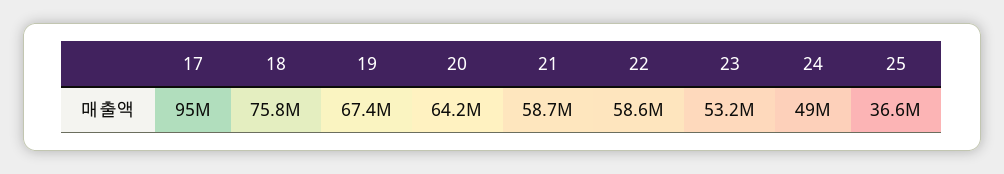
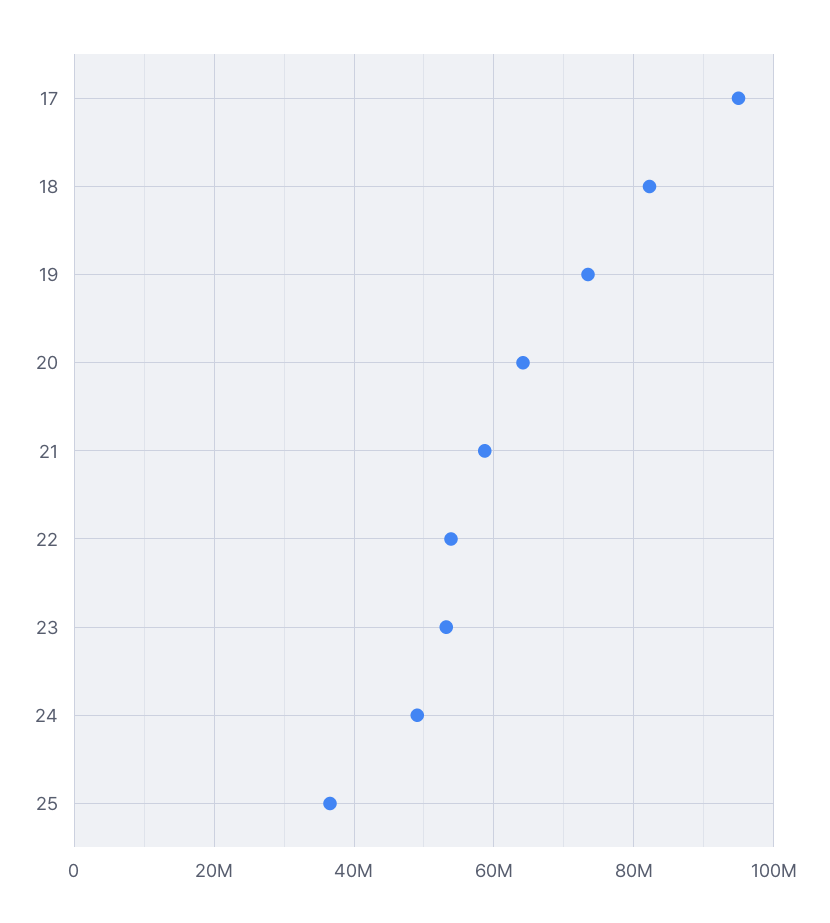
18: 75800000 -> 82000000
19: 67400000 -> 74000000
22: 58600000 -> 54000000

